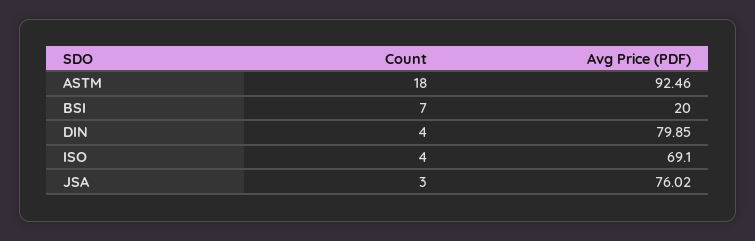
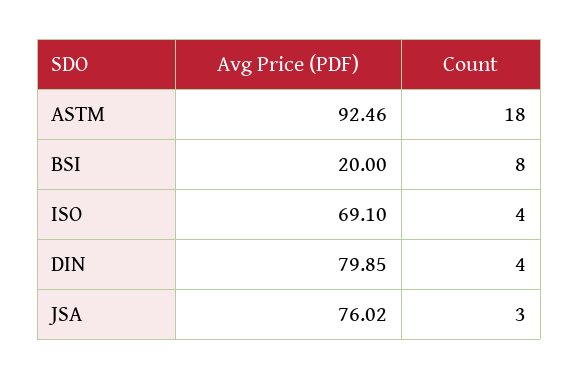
Count, BSI: 7 -> 8

